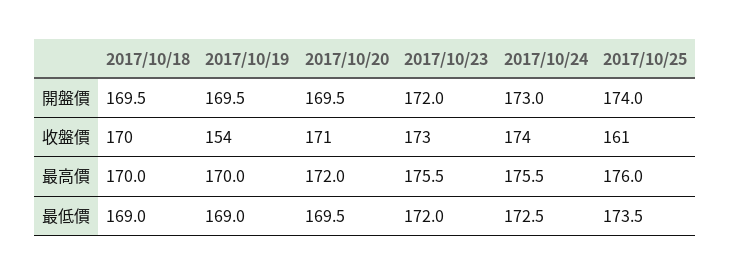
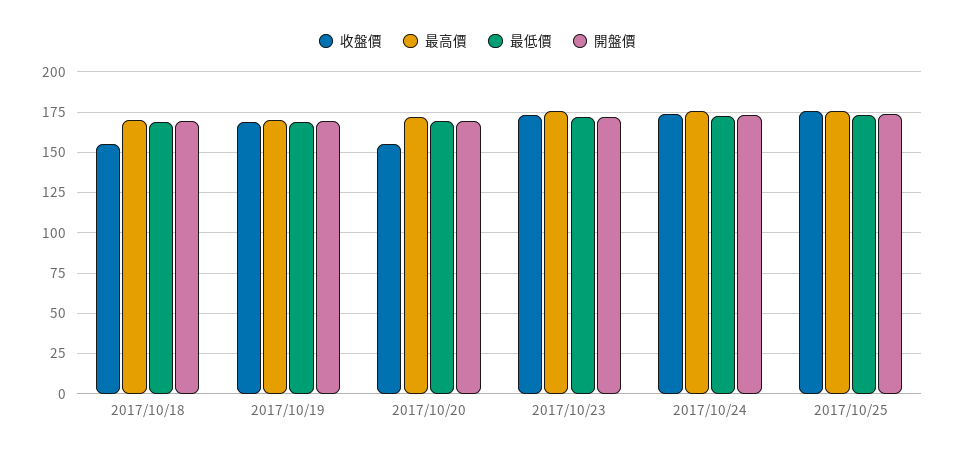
收盤價, 2017/10/18: 170 -> 155
收盤價, 2017/10/19: 154 -> 170
收盤價, 2017/10/20: 171 -> 155
收盤價, 2017/10/25: 161 -> 175

